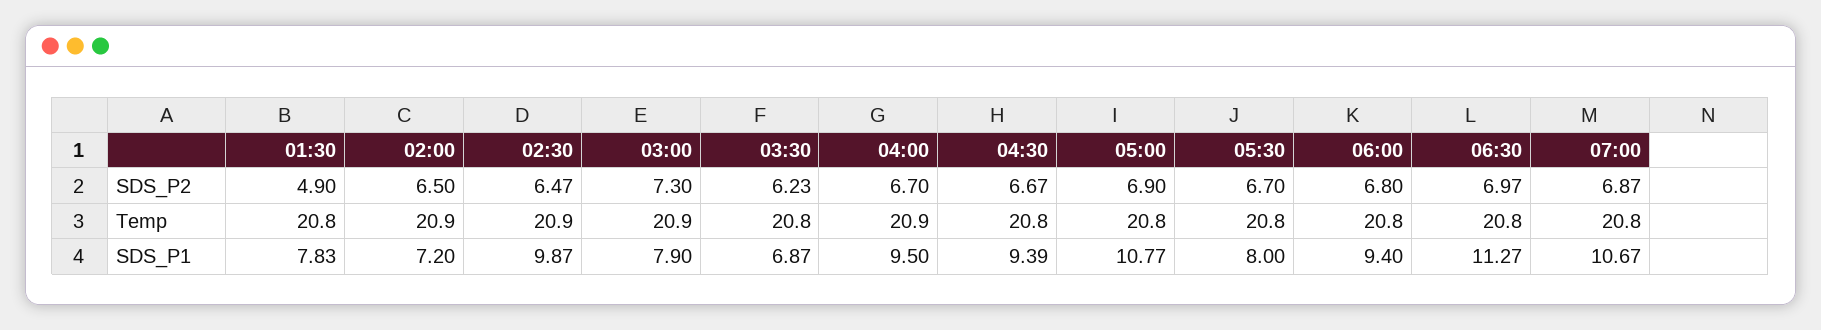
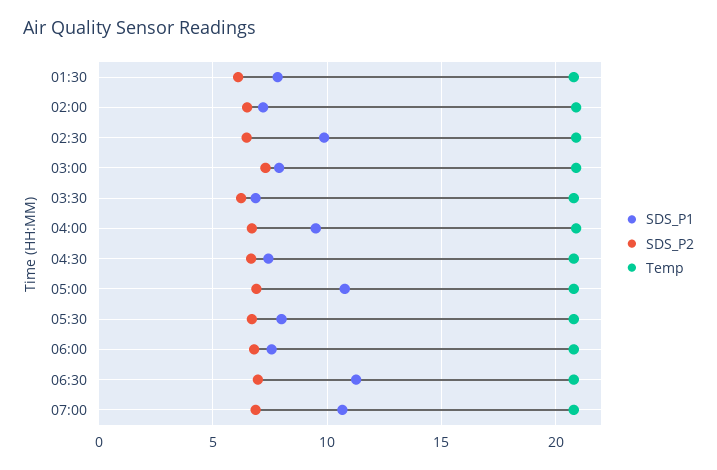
SDS_P2, 01:30: 4.9 -> 6
SDS_P1, 04:30: 9.39 -> 7.5
SDS_P1, 06:00: 9.4 -> 7.5

